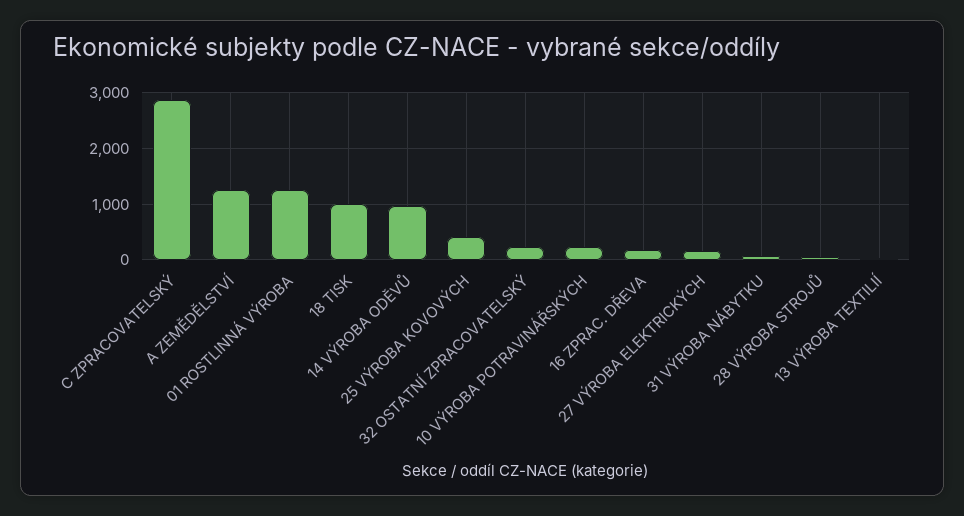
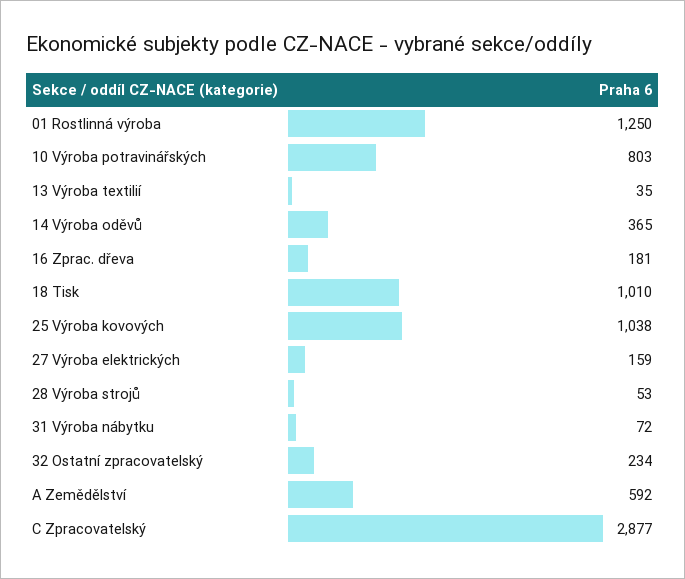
A ZEMĚDĚLSTVÍ: 1200 -> 592
14 VÝROBA ODĚVŮ: 1000 -> 365
25 VÝROBA KOVOVÝCH: 400 -> 1038
10 VÝROBA POTRAVINÁŘSKÝCH: 200 -> 803

